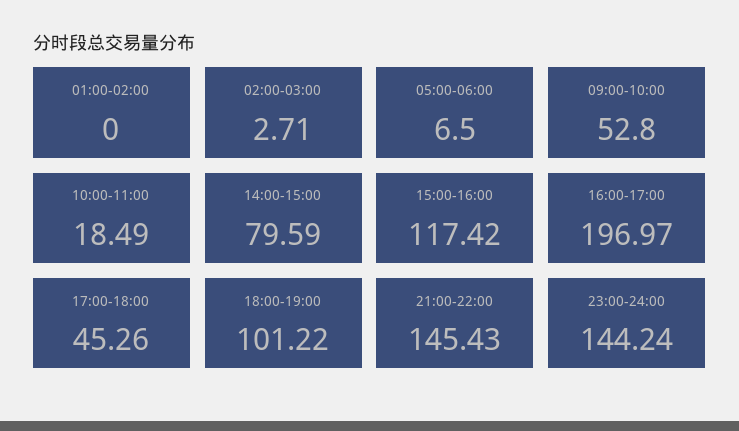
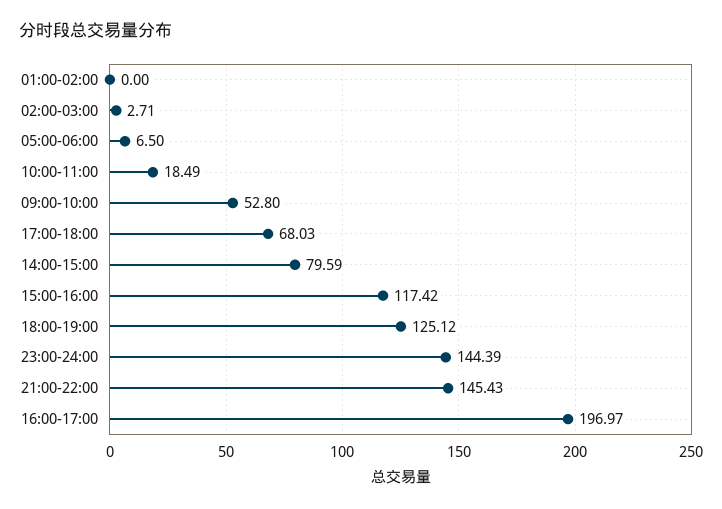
17:00-18:00: 45.26 -> 68.03
18:00-19:00: 101.22 -> 125.12
23:00-24:00: 144.24 -> 144.39

